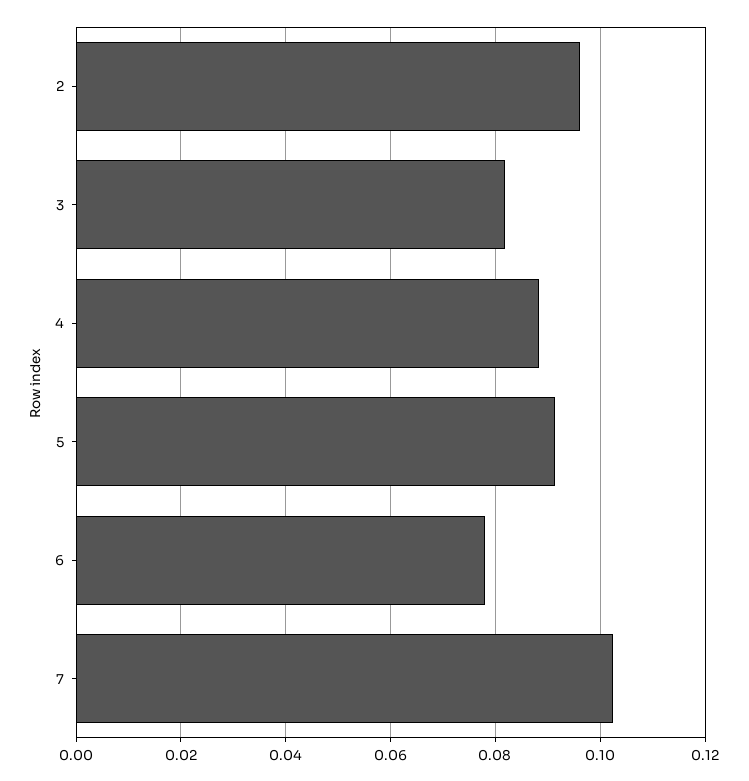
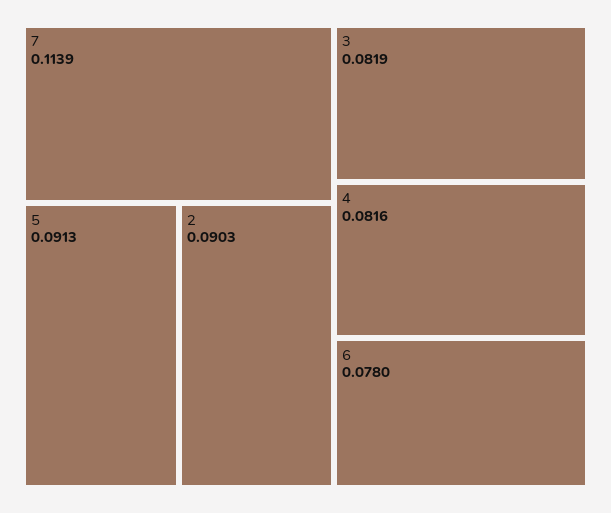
2: 0.096 -> 0.0903
4: 0.088 -> 0.0816
7: 0.102 -> 0.1139

